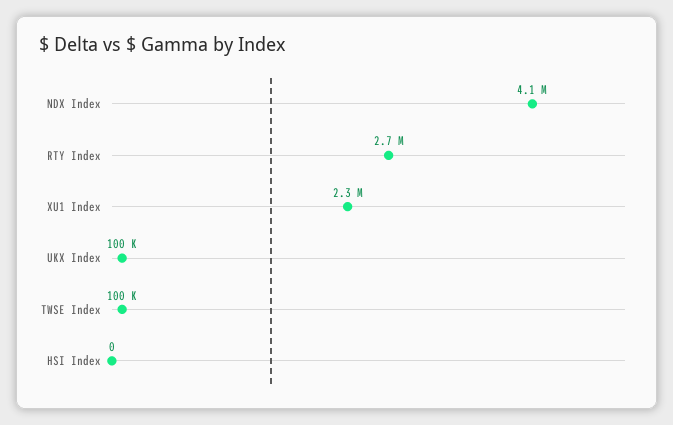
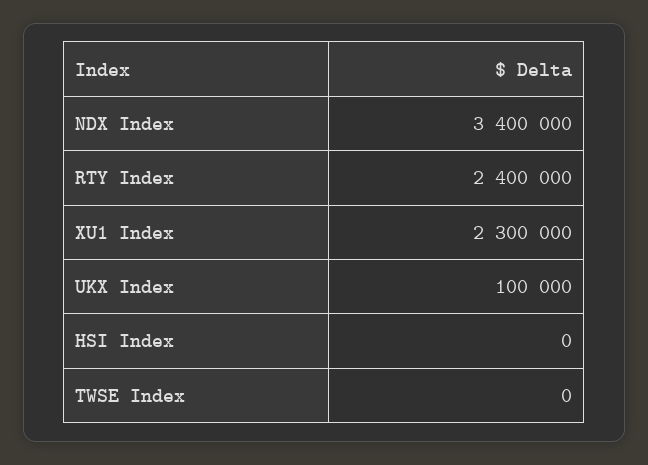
NDX Index: 4100000 -> 3400000
RTY Index: 2700000 -> 2400000
TWSE Index: 100000 -> 0

